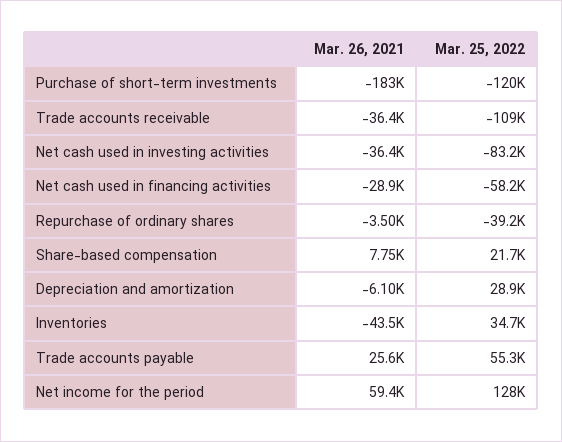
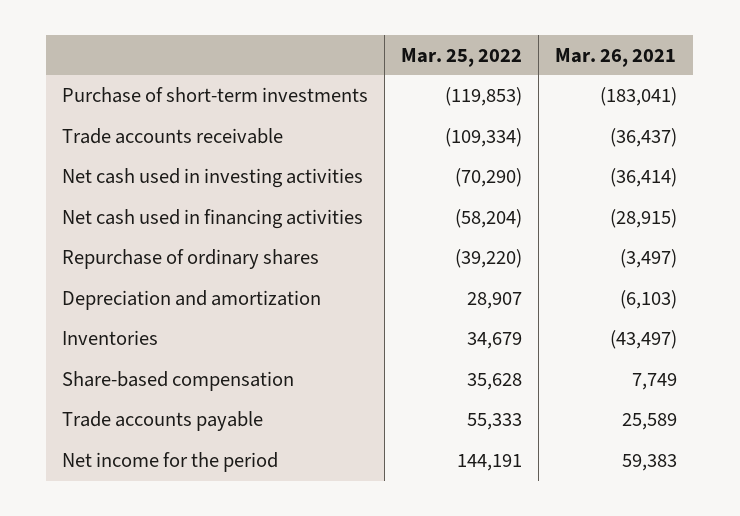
Mar. 25, 2022, Net cash used in investing activities: -83200 -> -70290
Mar. 25, 2022, Share-based compensation: 21700 -> 35628
Mar. 25, 2022, Net income for the period: 128000 -> 144191

